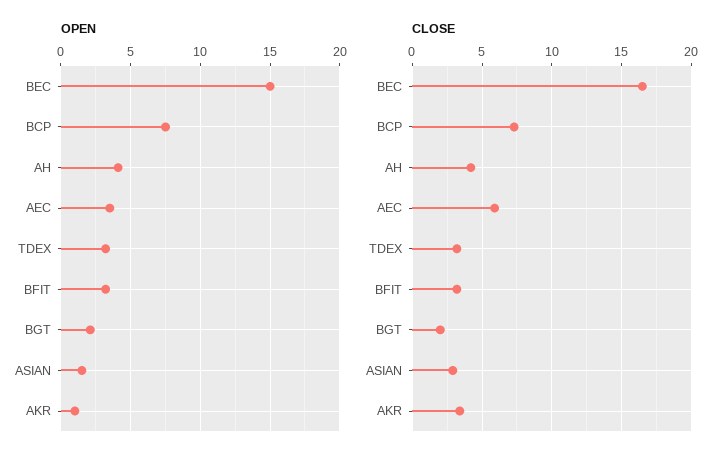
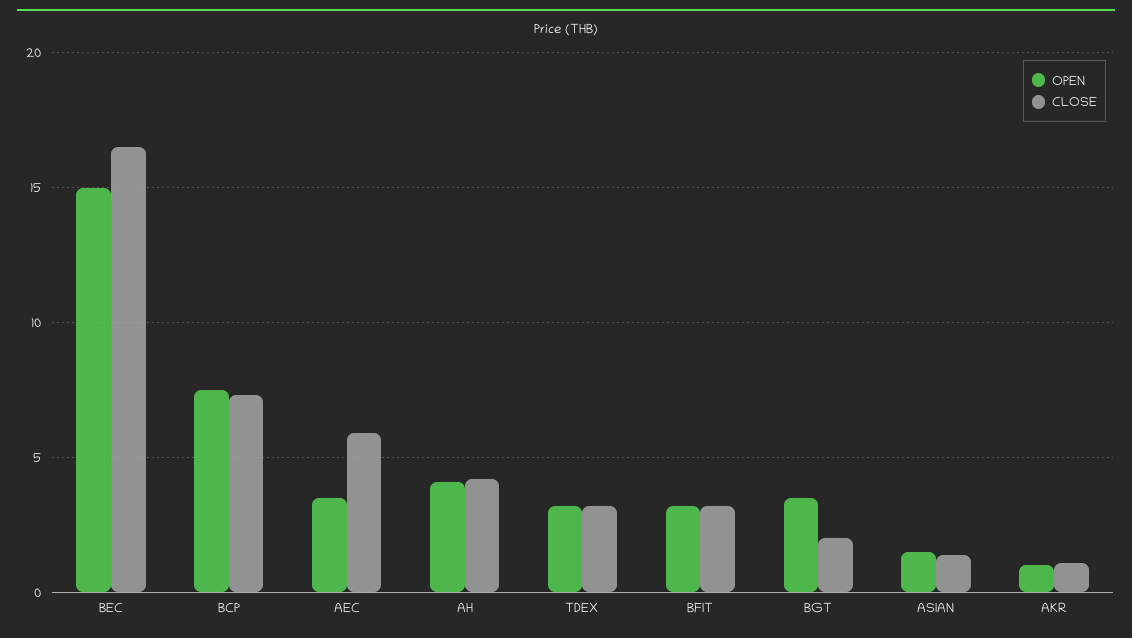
OPEN, BGT: 2 -> 3.5
CLOSE, ASIAN: 3 -> 1.5
CLOSE, AKR: 3.5 -> 1

